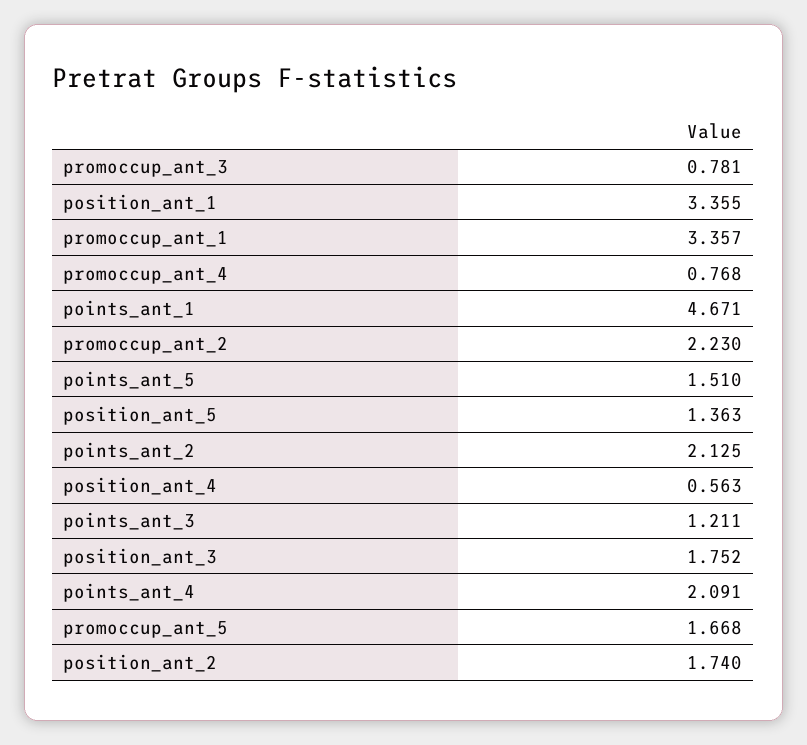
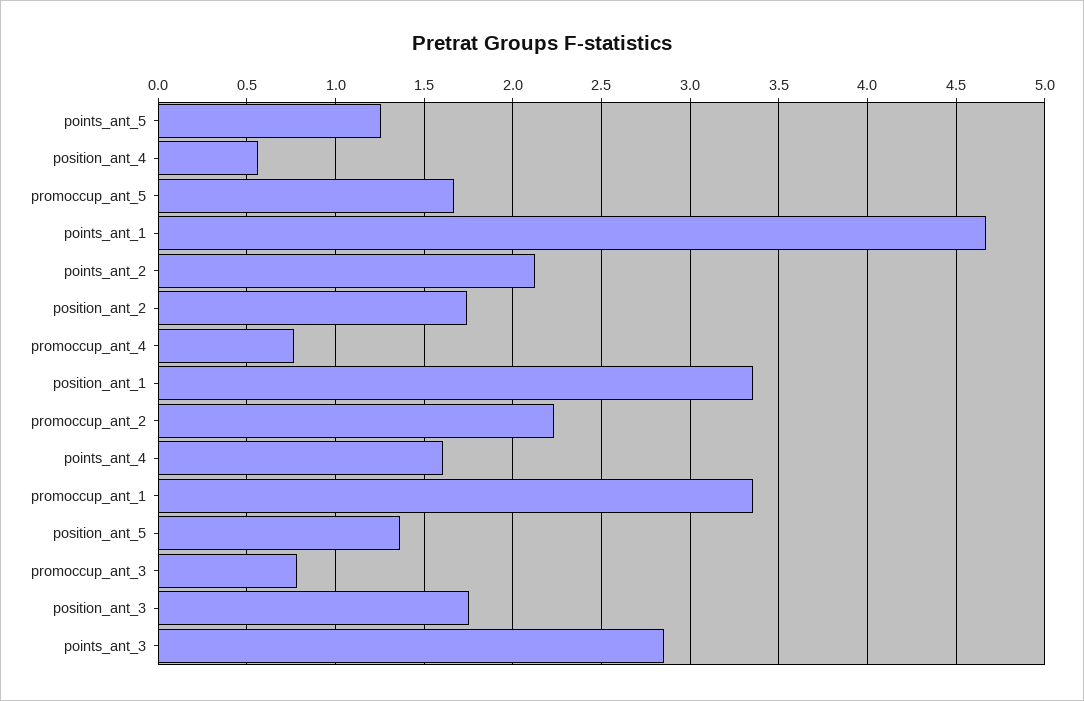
points_ant_5: 1.51 -> 1.25
points_ant_3: 1.211 -> 2.85
points_ant_4: 2.091 -> 1.6

